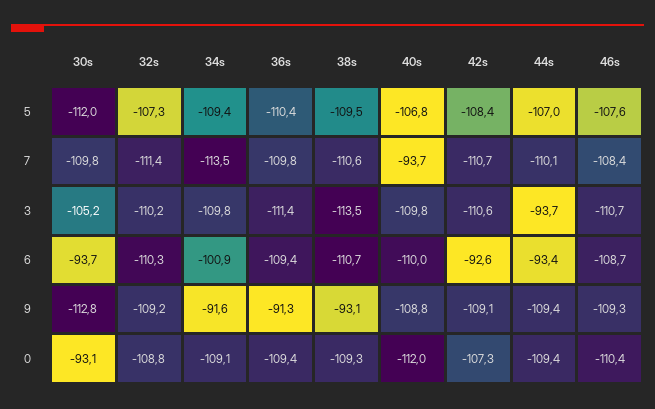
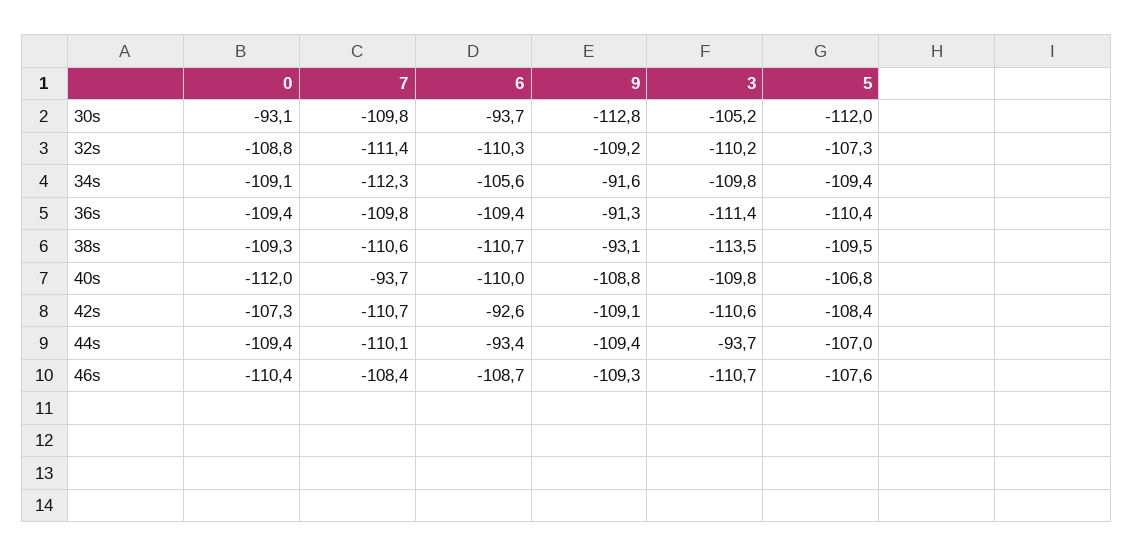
34s, 7: -113.5 -> -112.3
34s, 6: -100.9 -> -105.6

